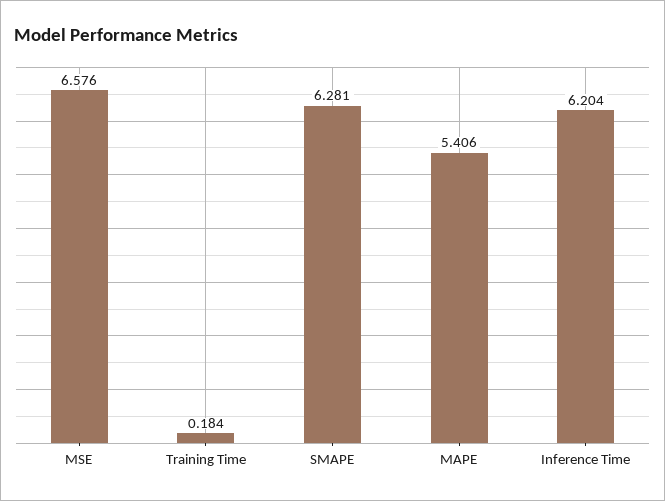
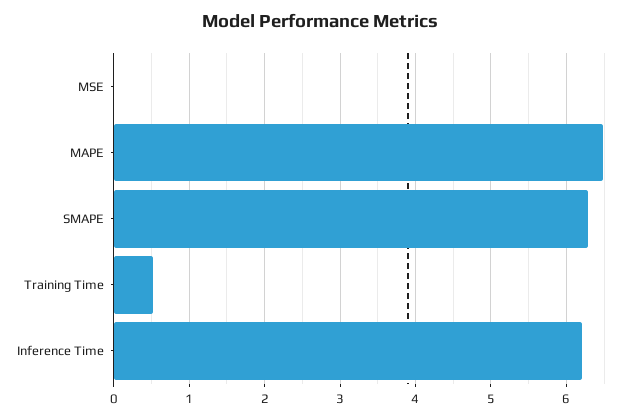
MSE: 6.576 -> 0
Training Time: 0.184 -> 0.5
MAPE: 5.406 -> 6.5

